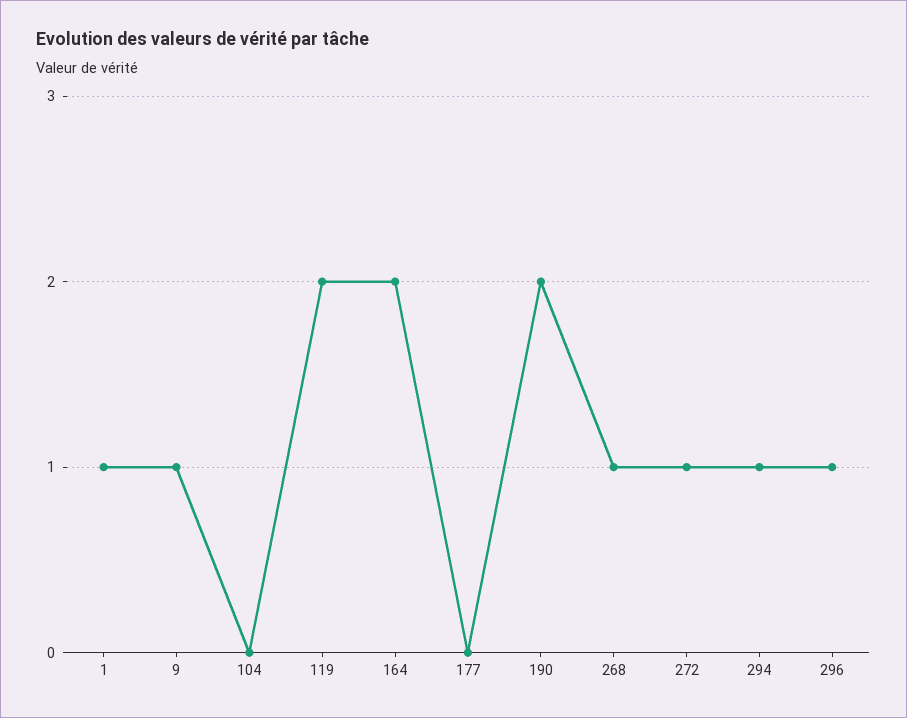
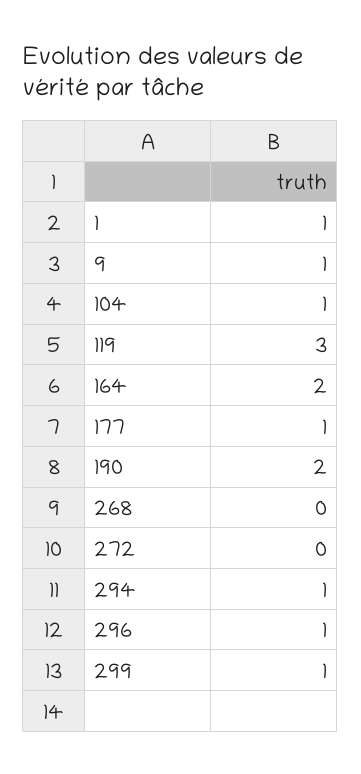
104: 0 -> 1
119: 2 -> 3
177: 0 -> 1
268: 1 -> 0
272: 1 -> 0
299: none -> 1

